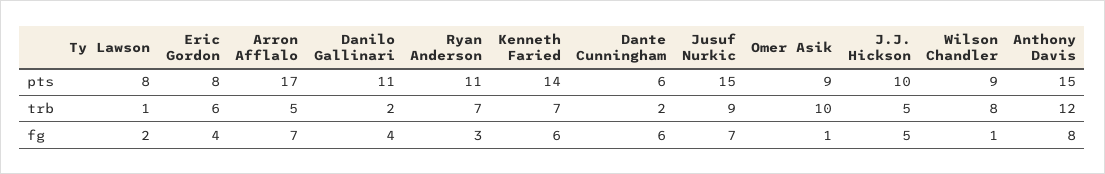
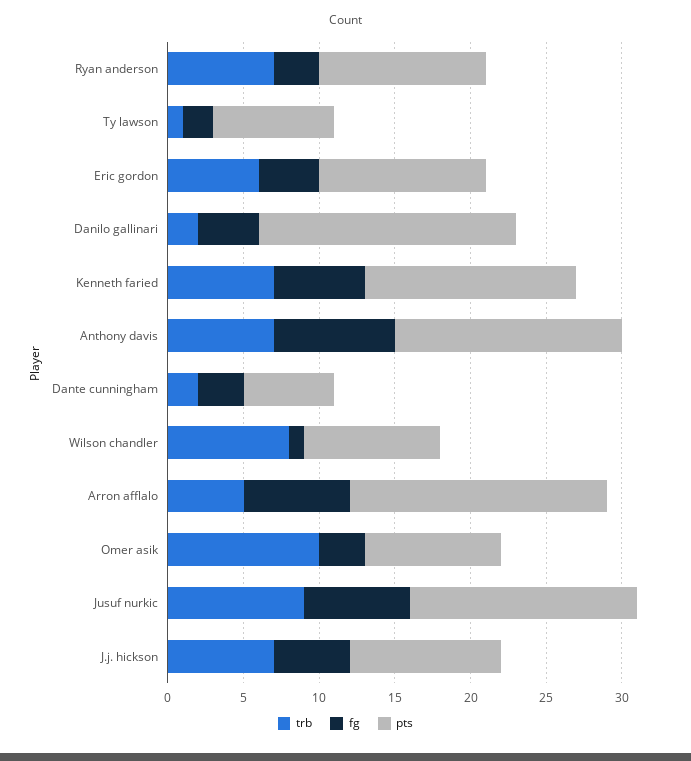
pts, Eric Gordon: 8 -> 11
pts, Danilo Gallinari: 11 -> 17
trb, J.J. Hickson: 5 -> 7
trb, Anthony Davis: 12 -> 7
fg, Dante Cunningham: 6 -> 3
fg, Omer Asik: 1 -> 3

